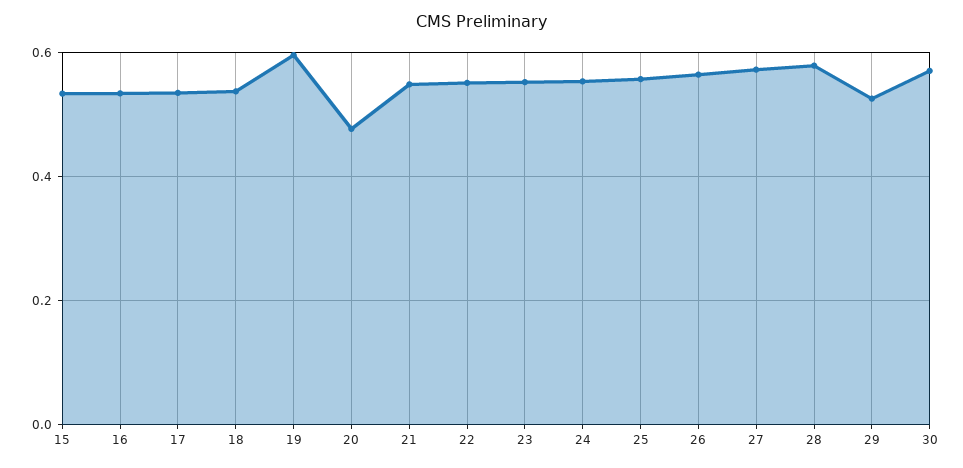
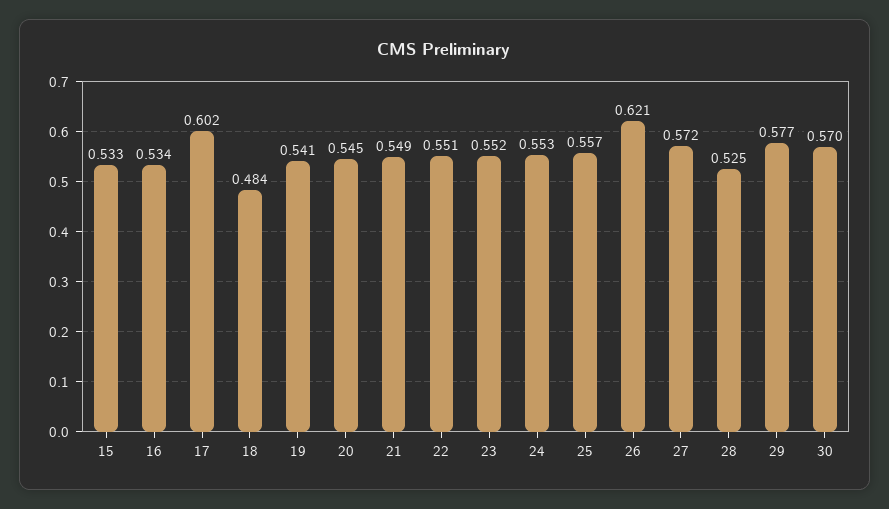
17: 0.54 -> 0.602
18: 0.54 -> 0.484
19: 0.6 -> 0.541
20: 0.48 -> 0.545
26: 0.56 -> 0.621
28: 0.58 -> 0.525
29: 0.52 -> 0.577

